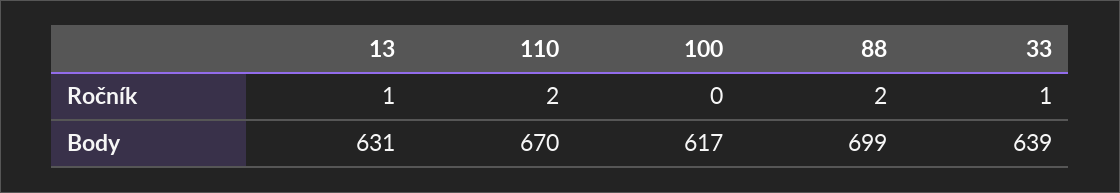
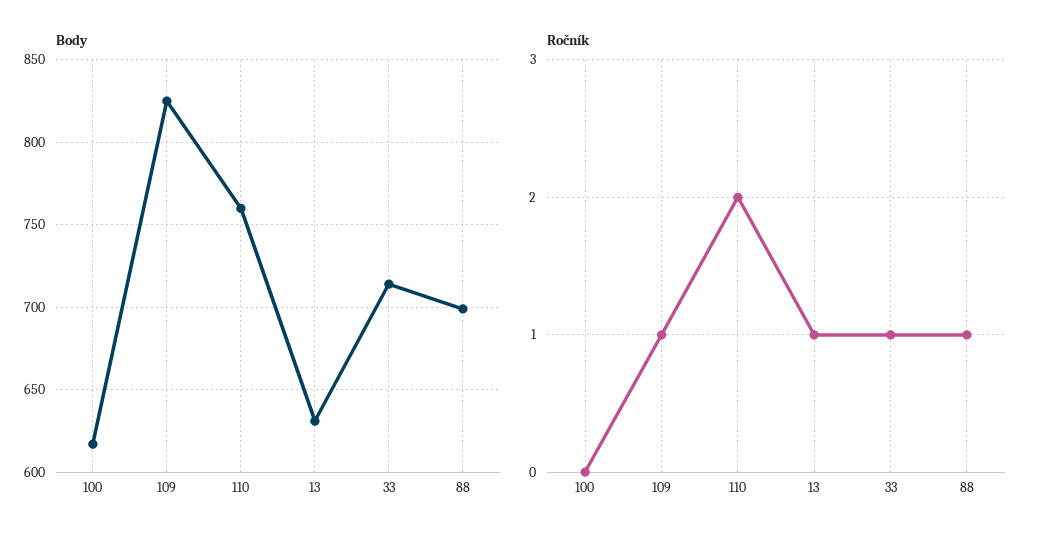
Ročník, 88: 2 -> 1
Body, 110: 670 -> 760
Body, 33: 639 -> 715
Body, 109: none -> 825
Ročník, 109: none -> 1

